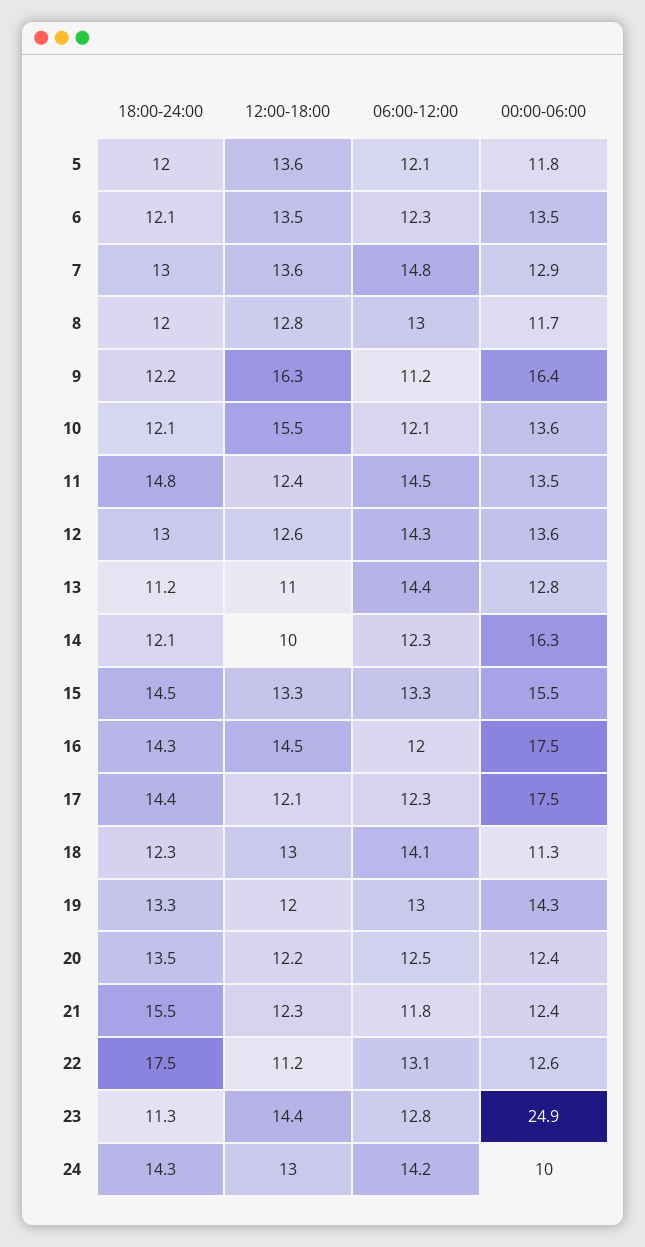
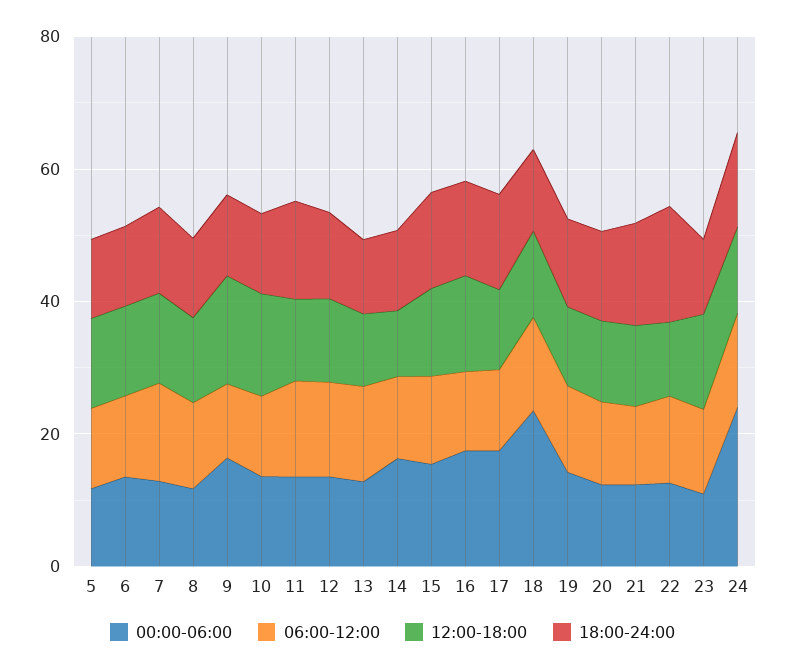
00:00-06:00, 18: 11.3 -> 25
00:00-06:00, 23: 24.9 -> 10
00:00-06:00, 24: 10 -> 25

